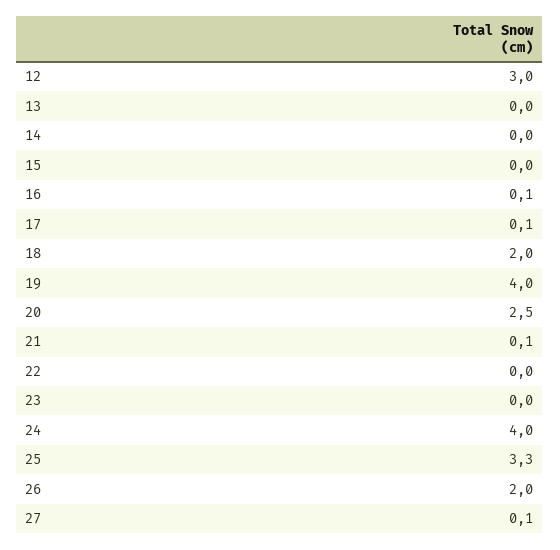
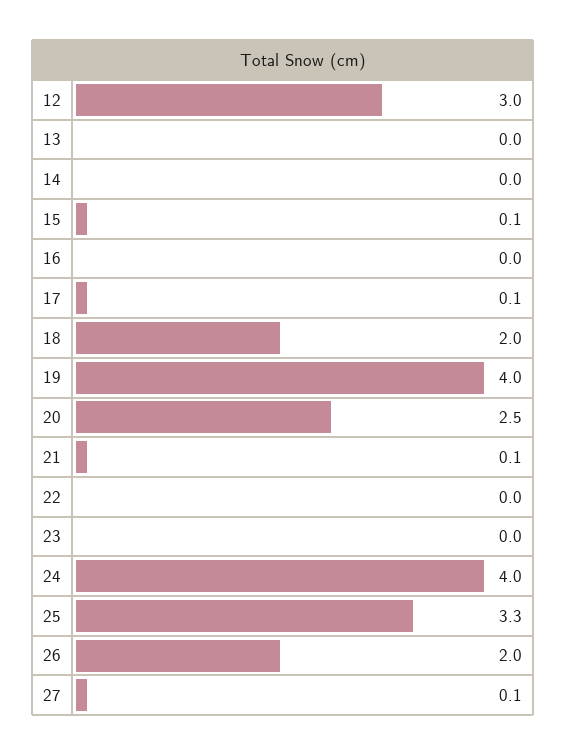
15: 0 -> 0.1
16: 0.1 -> 0

